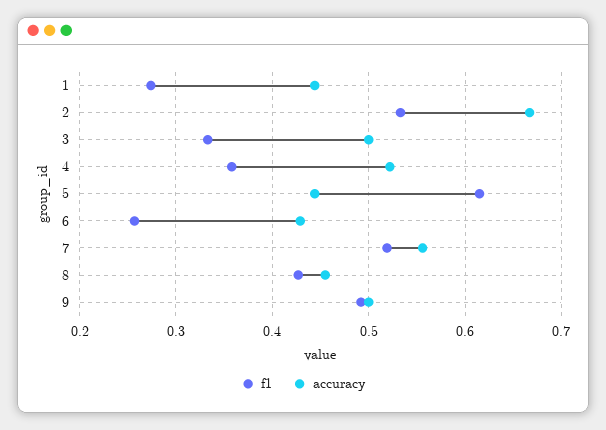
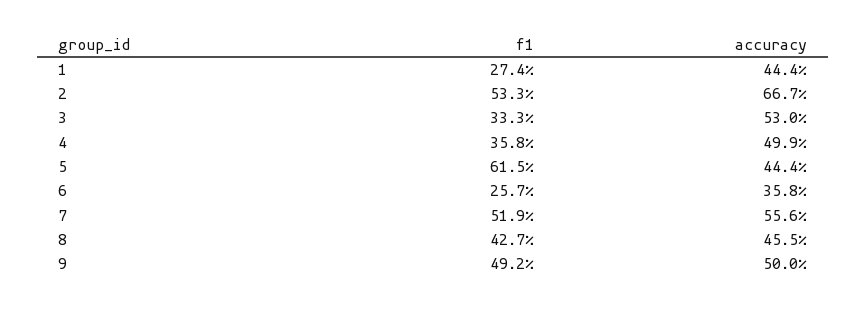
accuracy, 3: 0.5 -> 0.53
accuracy, 4: 0.52 -> 0.499
accuracy, 6: 0.43 -> 0.358

